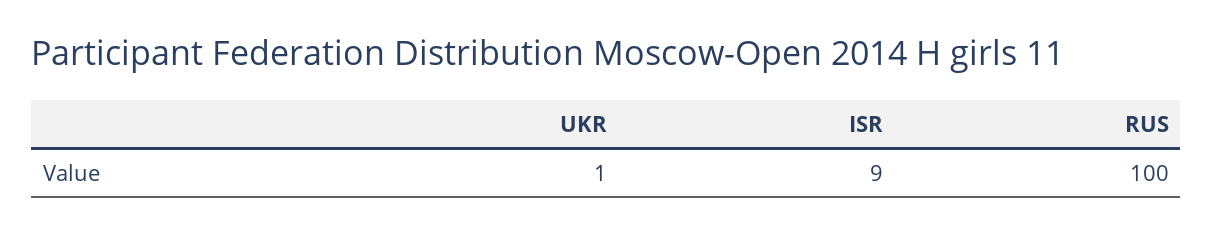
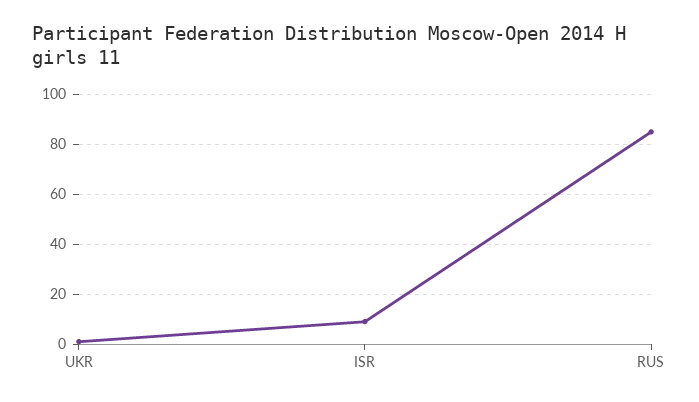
RUS: 100 -> 85

